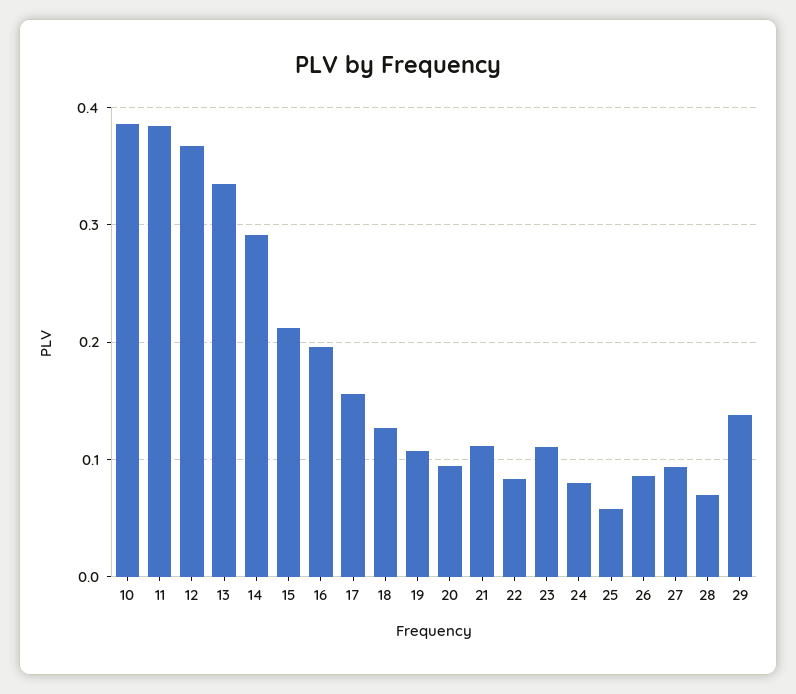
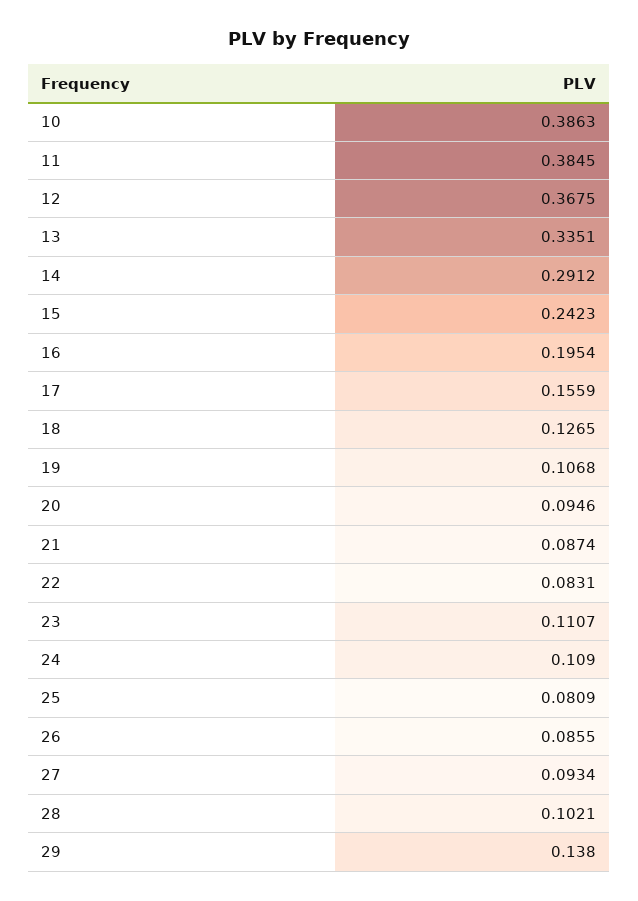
15: 0.21 -> 0.2423
21: 0.11 -> 0.0874
24: 0.08 -> 0.109
25: 0.06 -> 0.0809
28: 0.07 -> 0.1021

